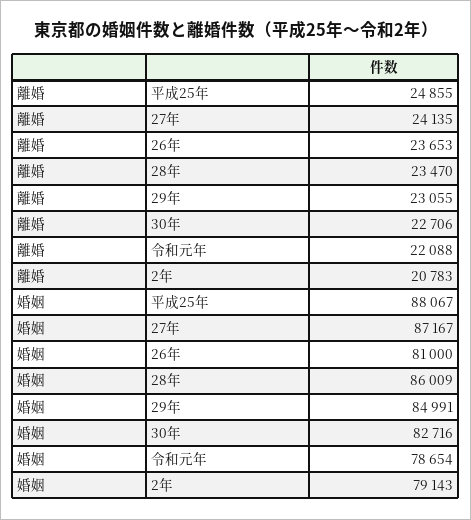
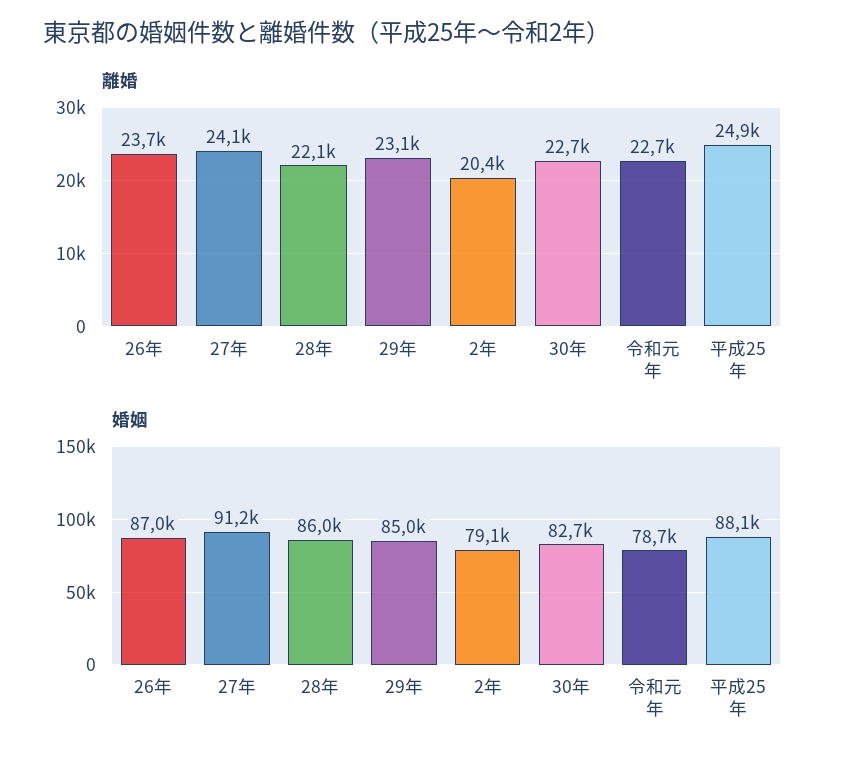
離婚, 28年: 23470 -> 22100
離婚, 令和元年: 22088 -> 22700
離婚, 2年: 20783 -> 20400
婚姻, 27年: 87167 -> 91200
婚姻, 26年: 81000 -> 87000

